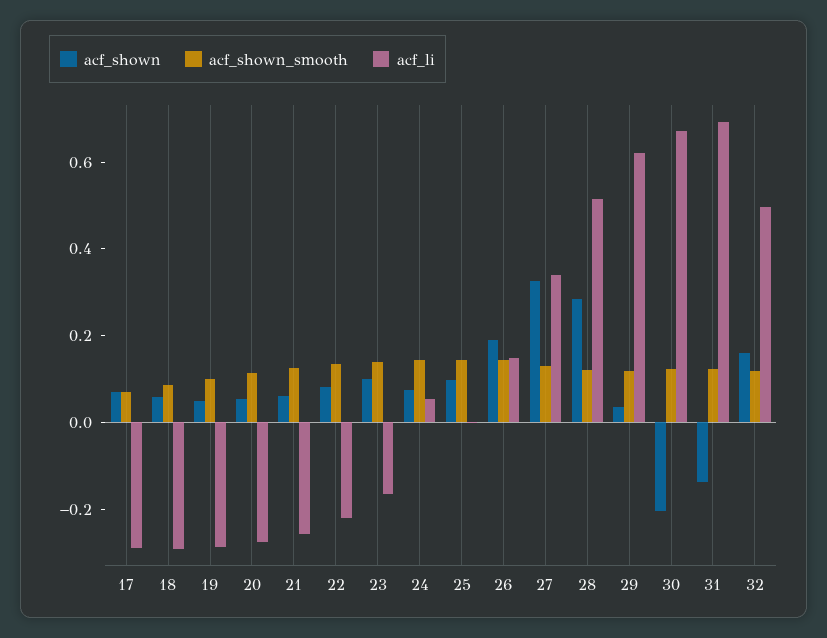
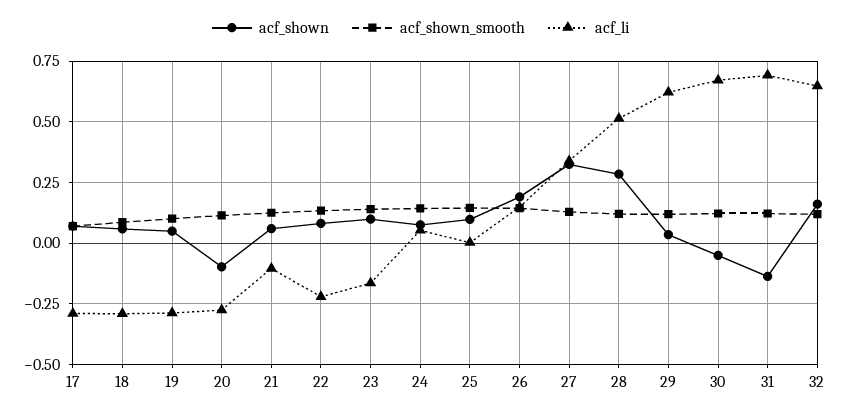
acf_shown, 20: 0.05 -> -0.1
acf_li, 21: -0.25 -> -0.1
acf_shown, 30: -0.2 -> -0.05
acf_li, 32: 0.5 -> 0.65

